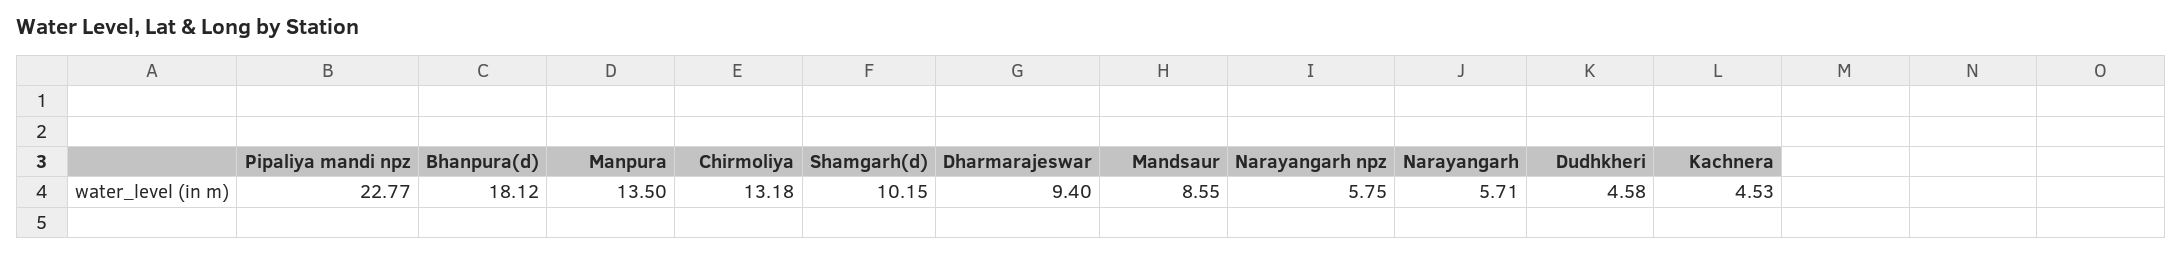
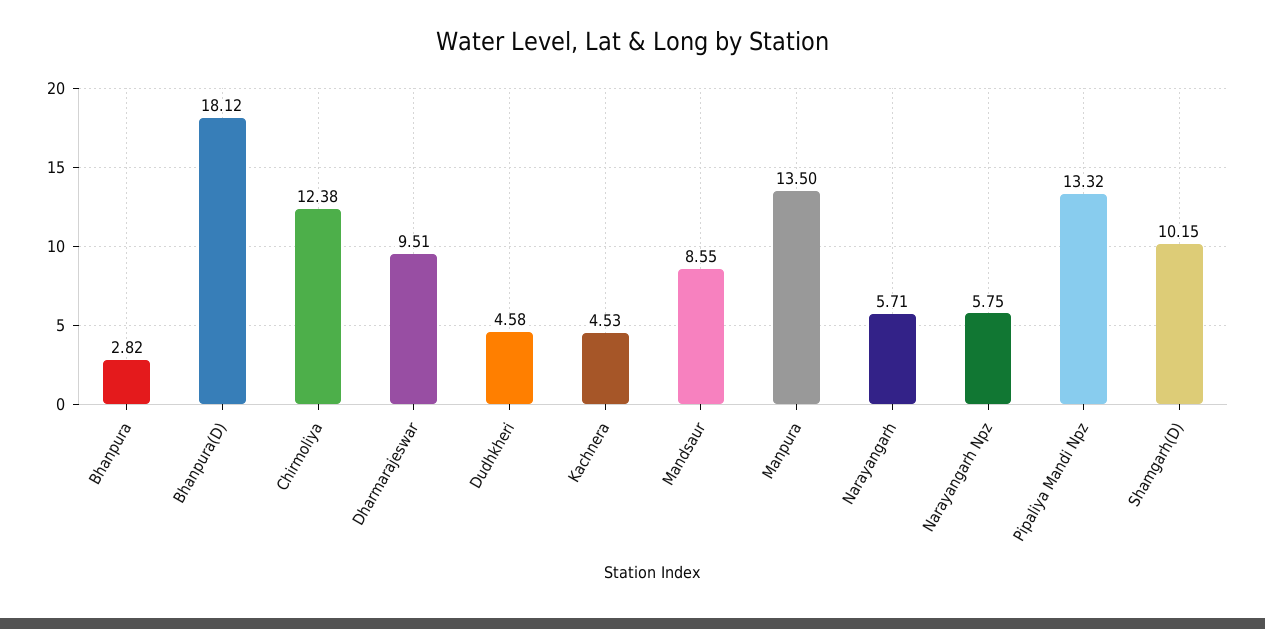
Pipaliya mandi npz: 22.77 -> 13.32
Chirmoliya: 13.18 -> 12.38
Dharmarajeswar: 9.4 -> 9.51
Bhanpura: none -> 2.82

